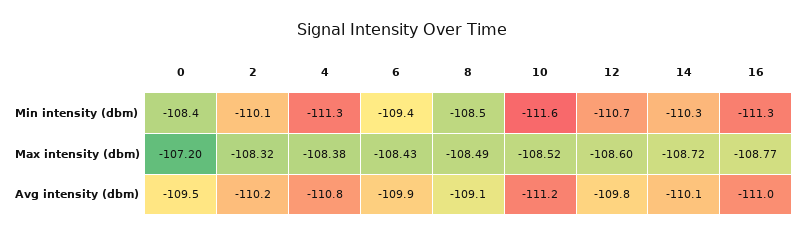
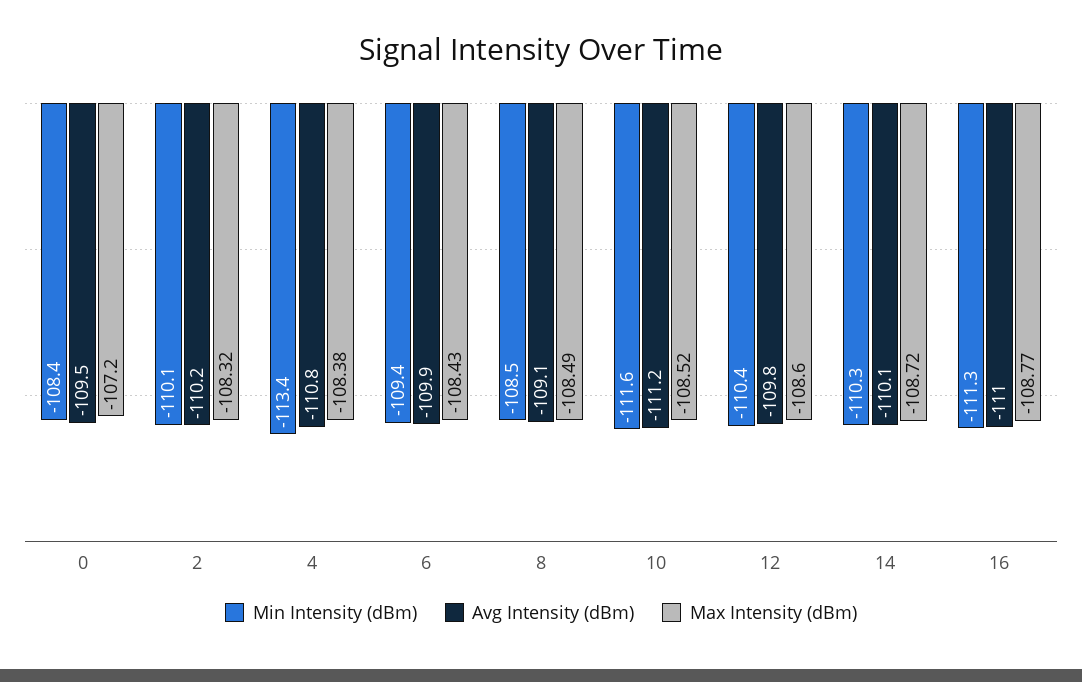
Min intensity (dbm), 4: -111.3 -> -113.4
Min intensity (dbm), 12: -110.7 -> -110.4

